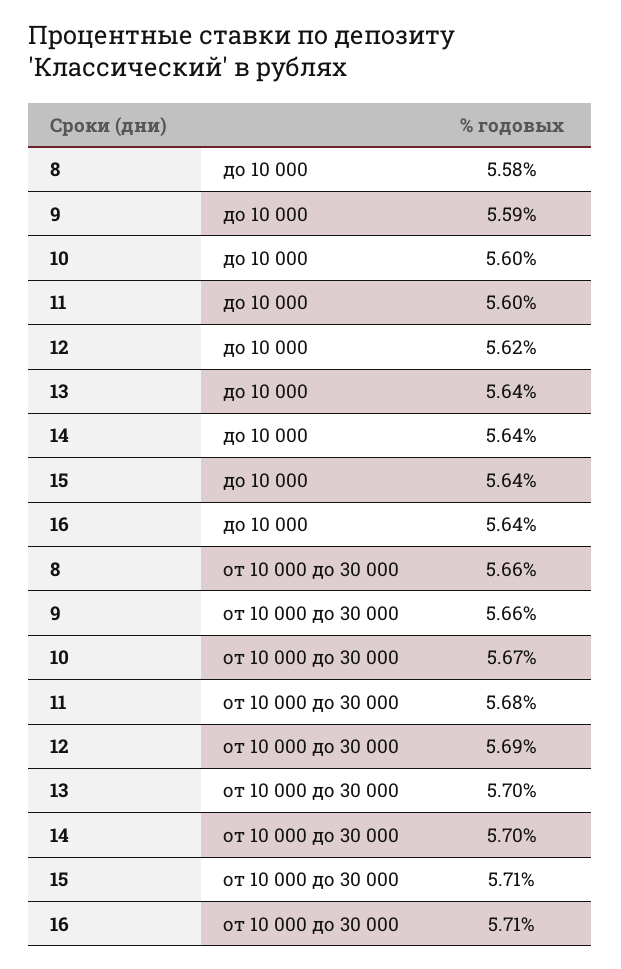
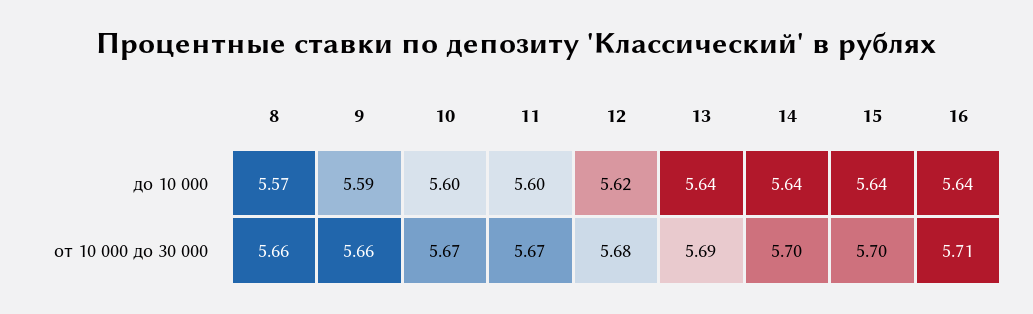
8, до 10 000: 5.58 -> 5.57
11, от 10 000 до 30 000: 5.68 -> 5.67
12, от 10 000 до 30 000: 5.69 -> 5.68
13, от 10 000 до 30 000: 5.7 -> 5.69
15, от 10 000 до 30 000: 5.71 -> 5.7

